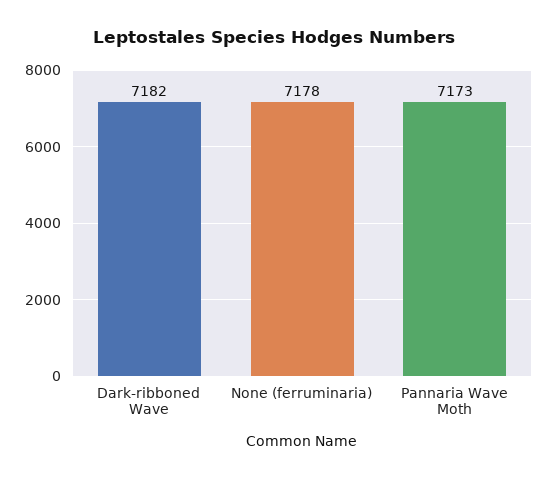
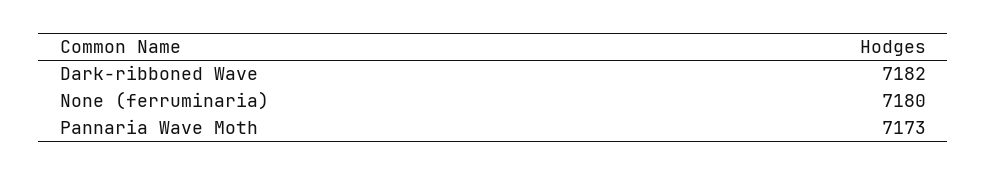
None (ferruminaria): 7178 -> 7180

